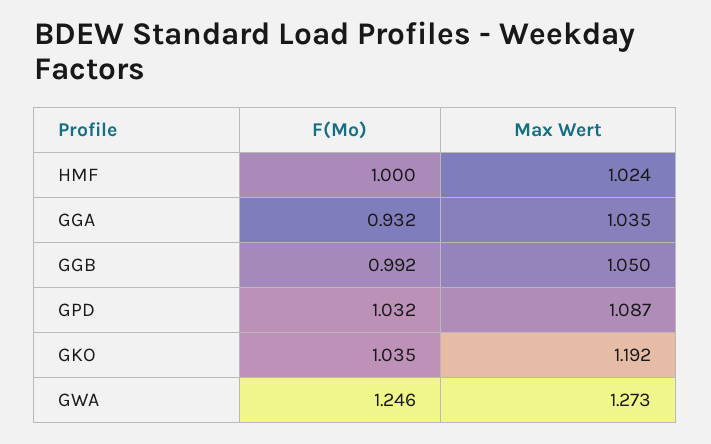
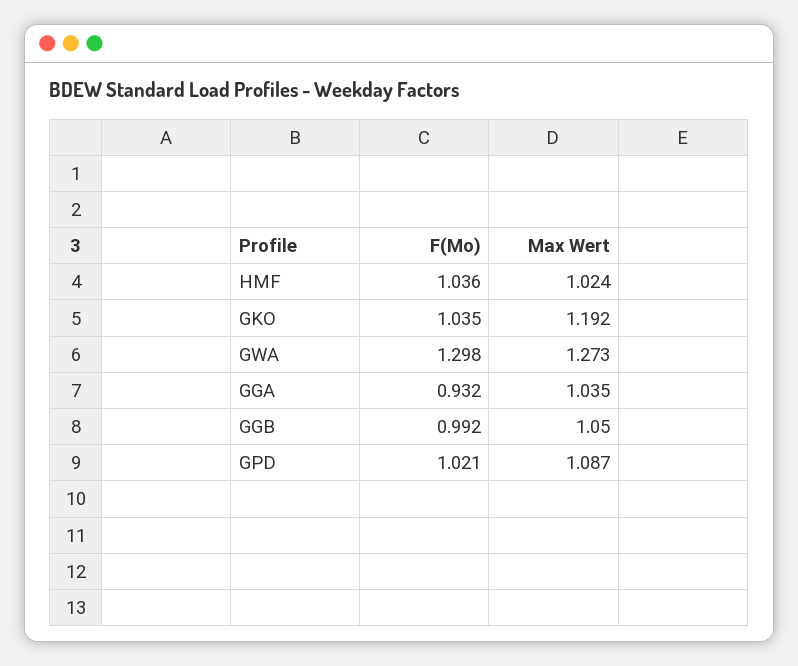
F(Mo), HMF: 1 -> 1.036
F(Mo), GPD: 1.032 -> 1.021
F(Mo), GWA: 1.246 -> 1.298

